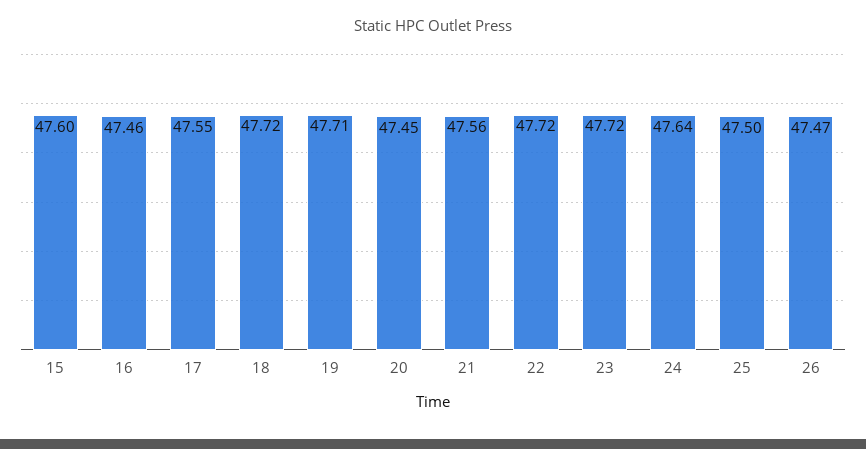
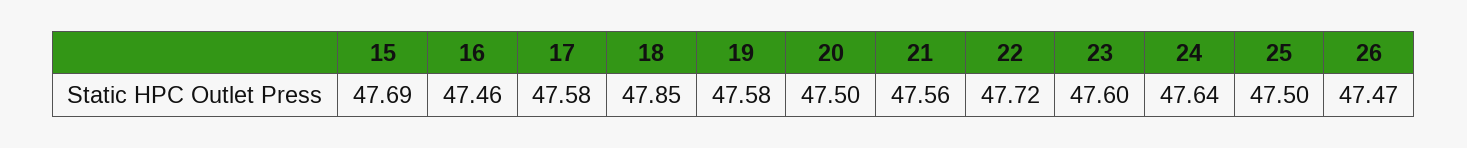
15: 47.6 -> 47.69
17: 47.55 -> 47.58
18: 47.72 -> 47.85
19: 47.71 -> 47.58
20: 47.45 -> 47.5
23: 47.72 -> 47.6

